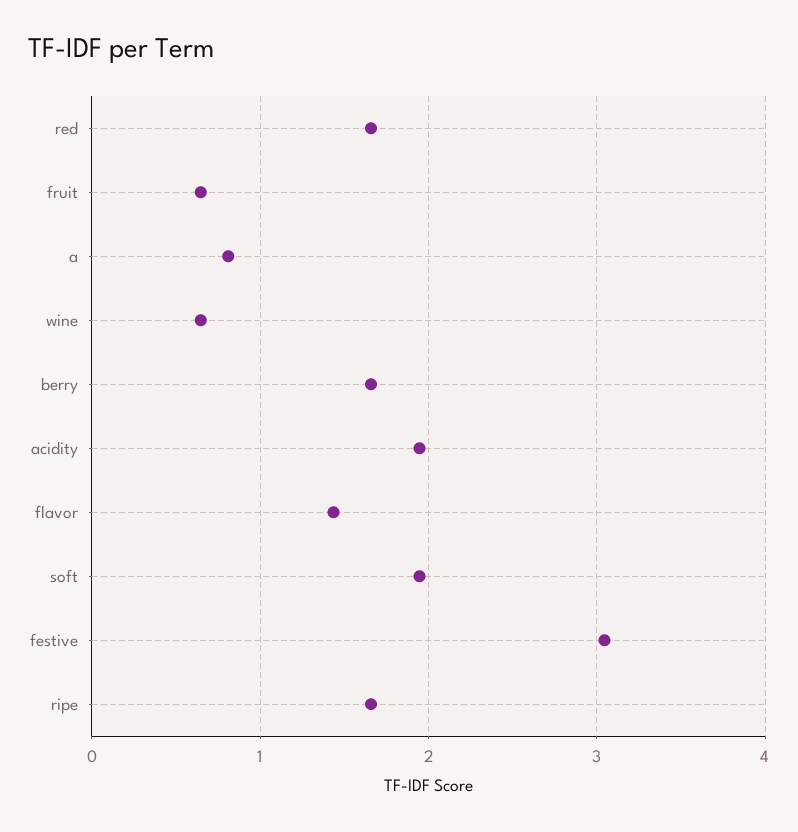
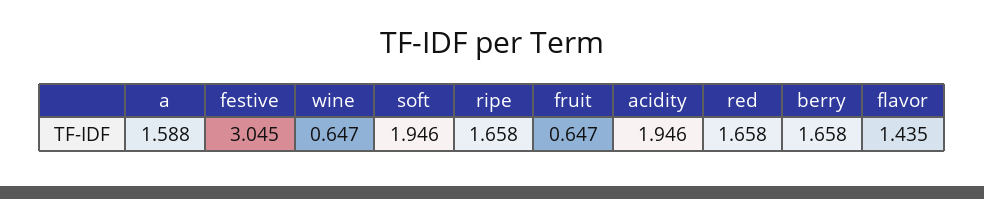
a: 0.8 -> 1.588

